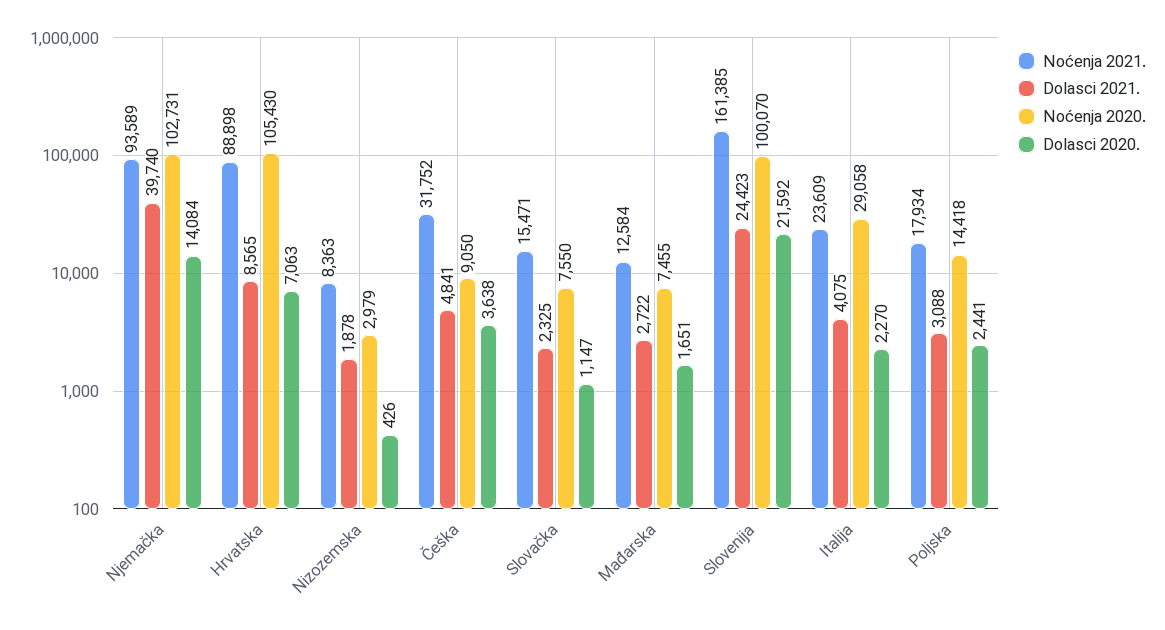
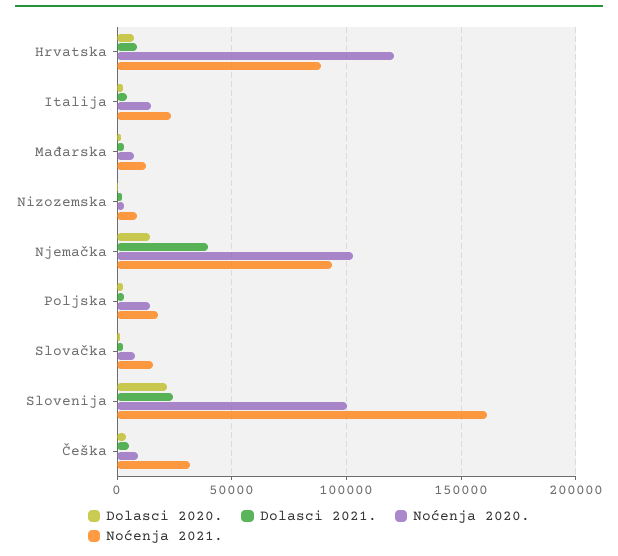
Noćenja 2020., Hrvatska: 105430 -> 120000
Noćenja 2020., Italija: 29058 -> 15000

